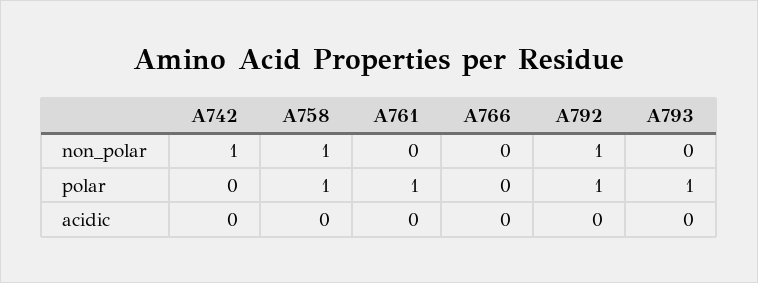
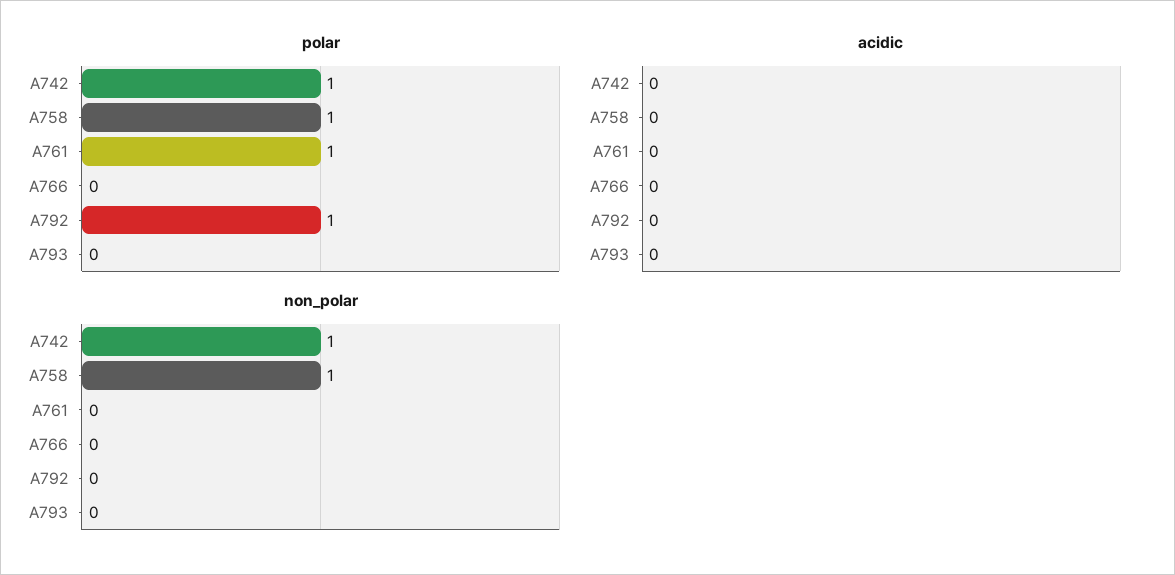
non_polar, A792: 1 -> 0
polar, A742: 0 -> 1
polar, A793: 1 -> 0

